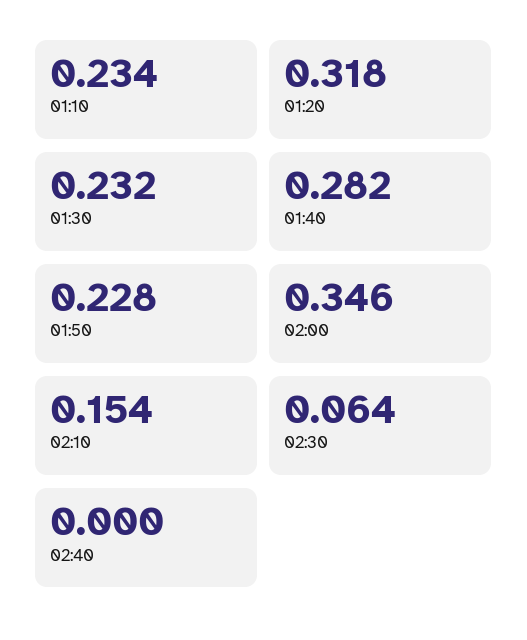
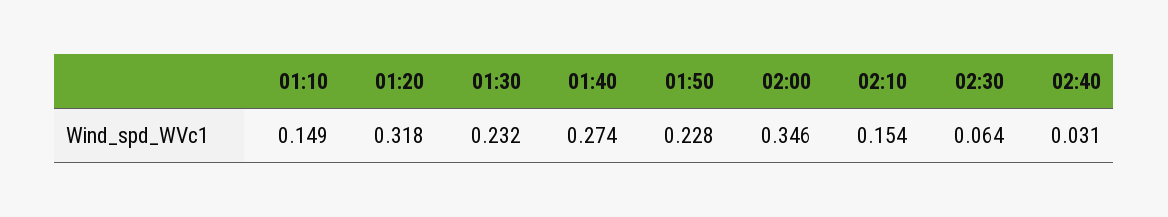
01:10: 0.234 -> 0.149
01:40: 0.282 -> 0.274
02:40: 0 -> 0.031

